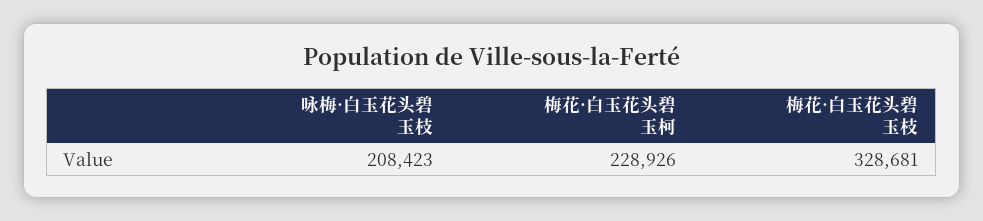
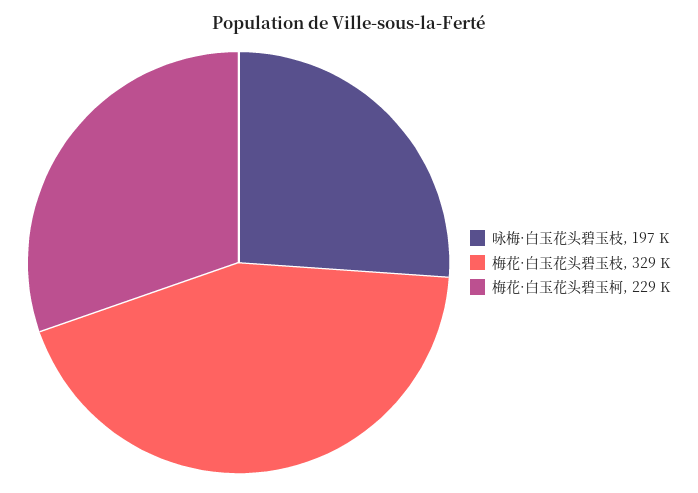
咏梅·白玉花头碧玉枝: 208423 -> 197000

